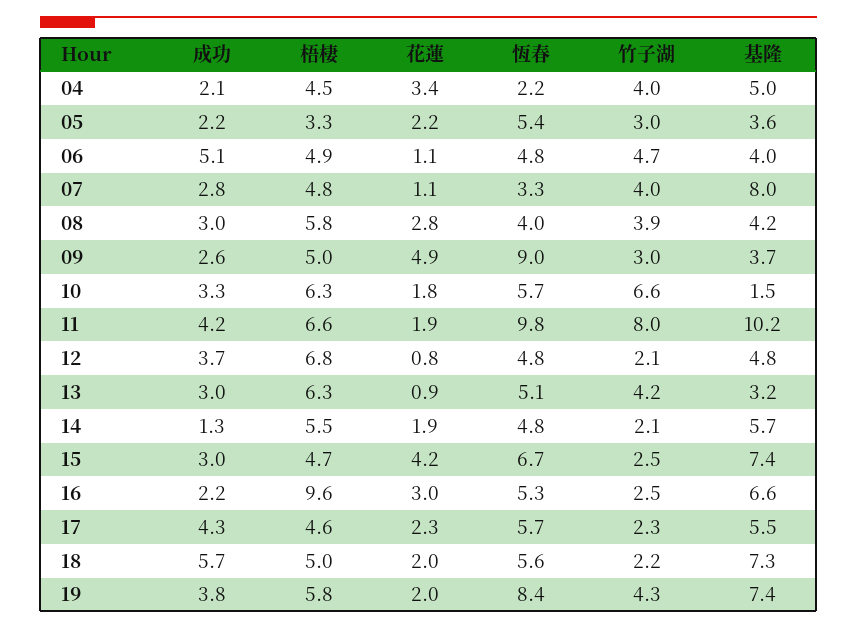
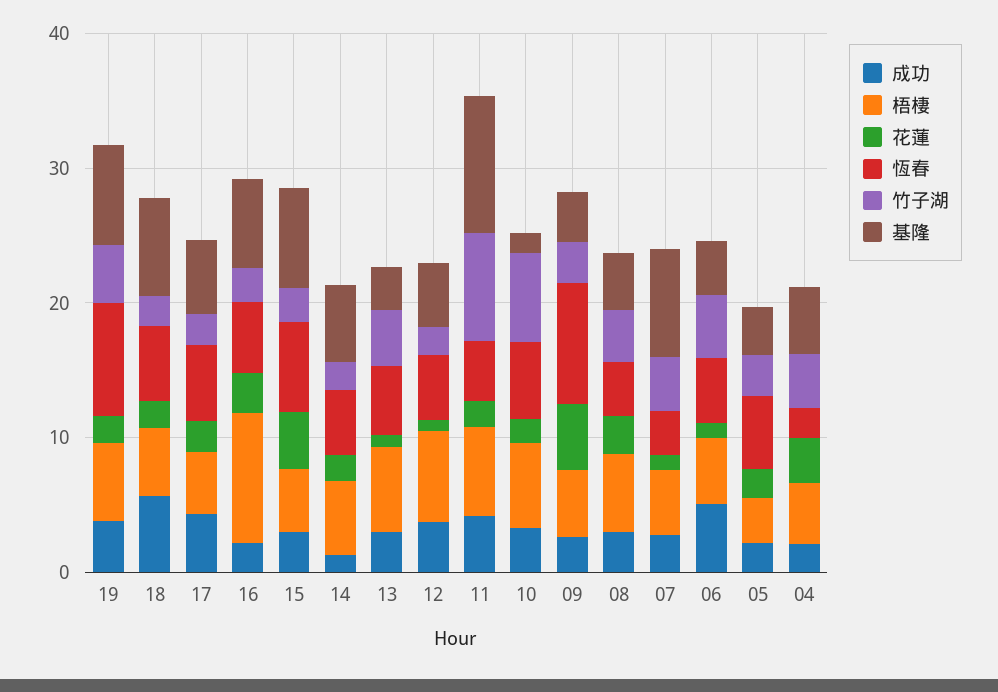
恆春, 11: 9.8 -> 4

